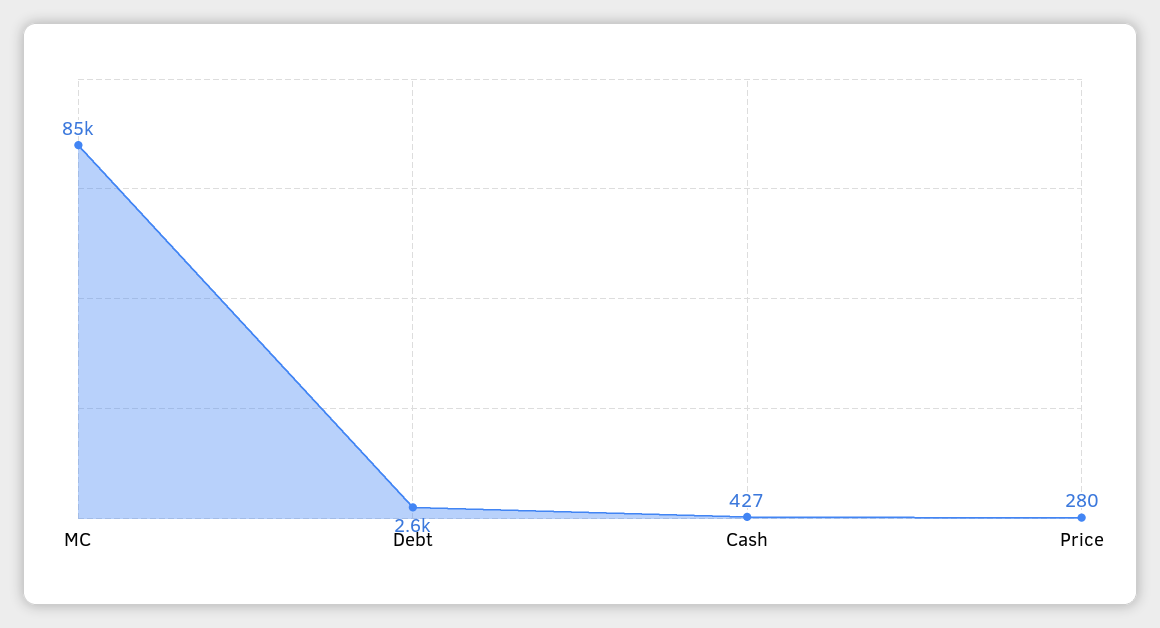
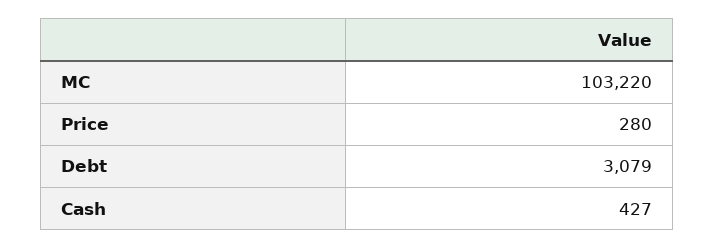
MC: 85000 -> 103220
Debt: 2600 -> 3079

